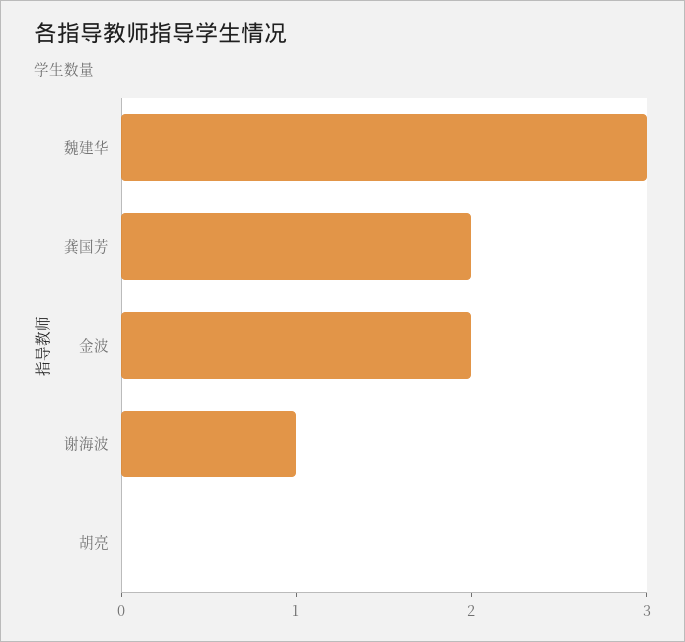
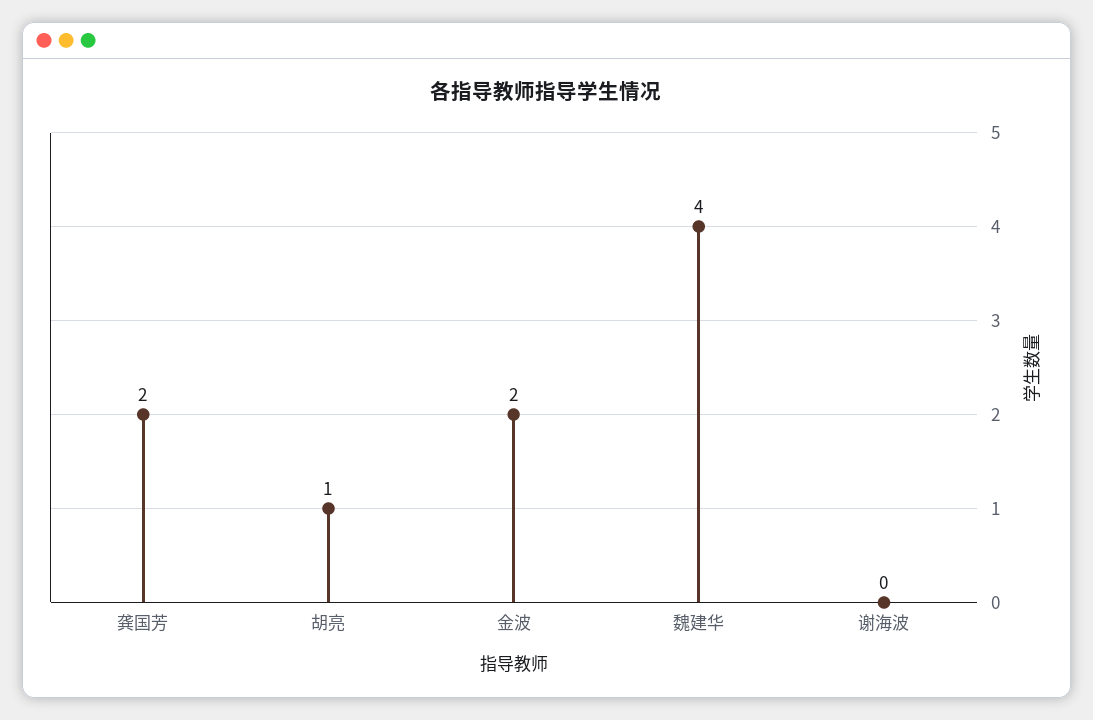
魏建华: 3 -> 4
谢海波: 1 -> 0
胡亮: 0 -> 1

